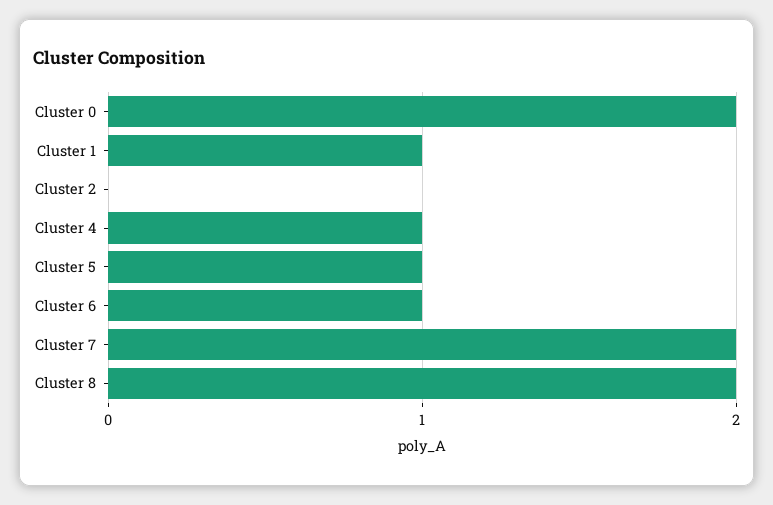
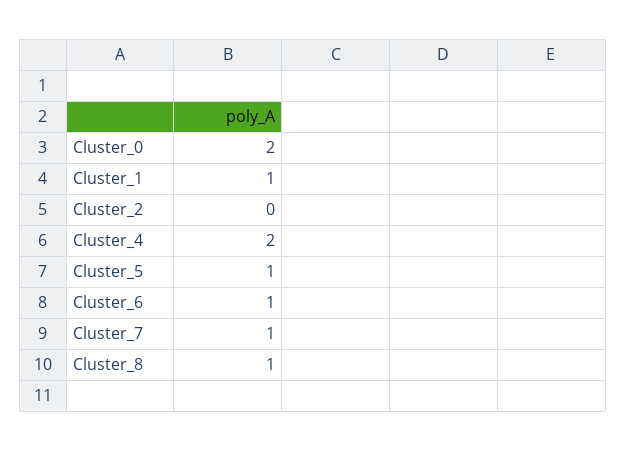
Cluster 4: 1 -> 2
Cluster 7: 2 -> 1
Cluster 8: 2 -> 1

